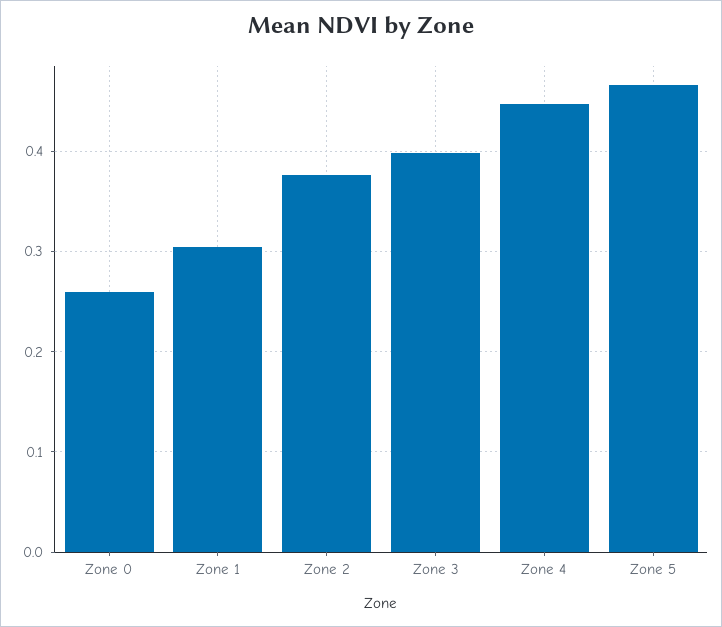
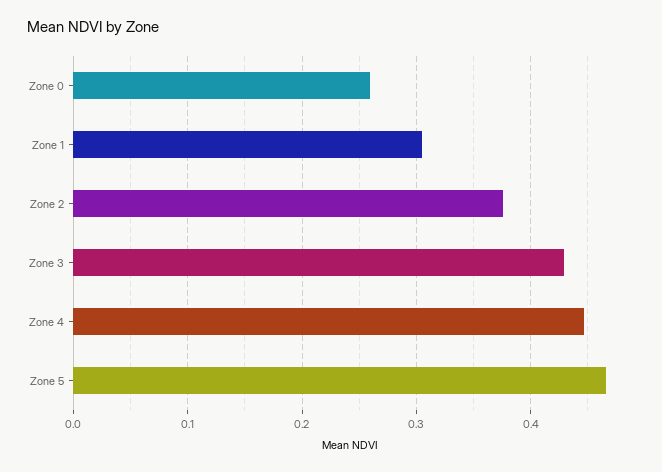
Zone 3: 0.4 -> 0.43

